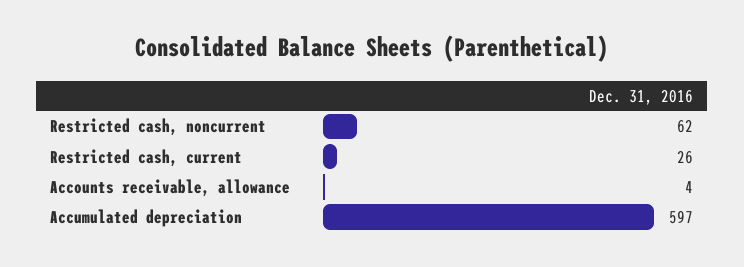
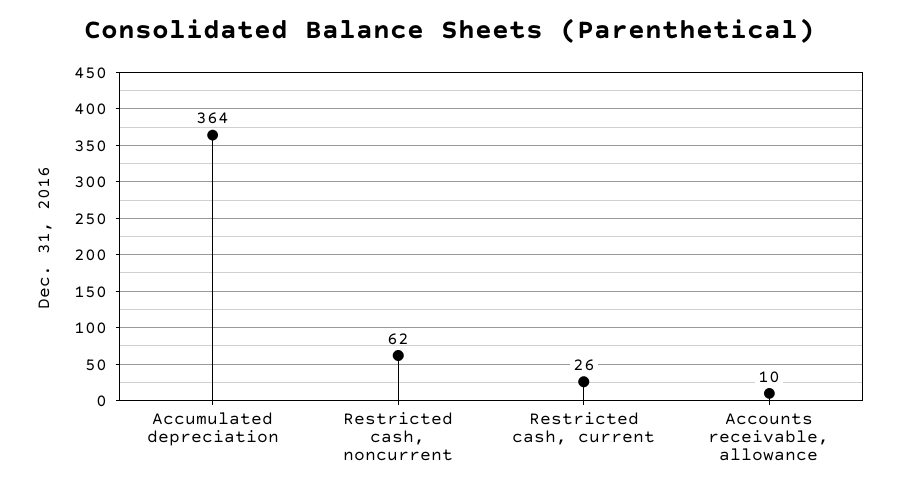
Accounts receivable, allowance: 4 -> 10
Accumulated depreciation: 597 -> 364

